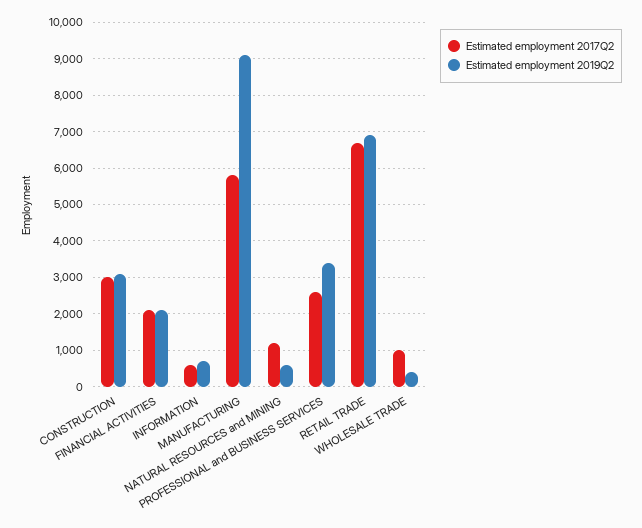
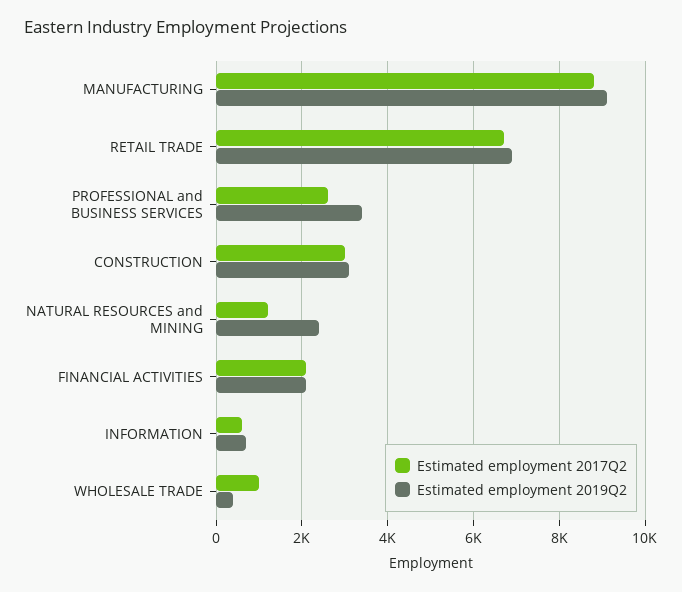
Estimated employment 2017Q2, MANUFACTURING: 5800 -> 8800
Estimated employment 2019Q2, NATURAL RESOURCES and MINING: 600 -> 2400

